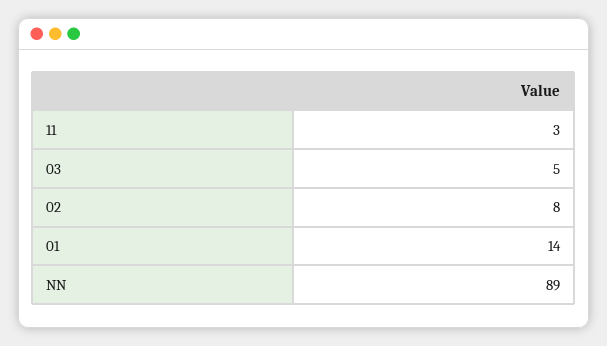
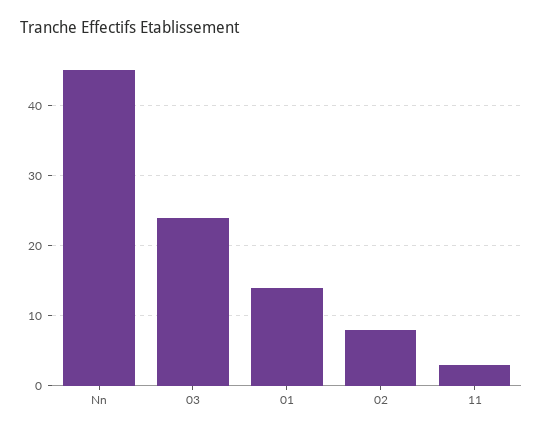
03: 5 -> 24
NN: 89 -> 45

